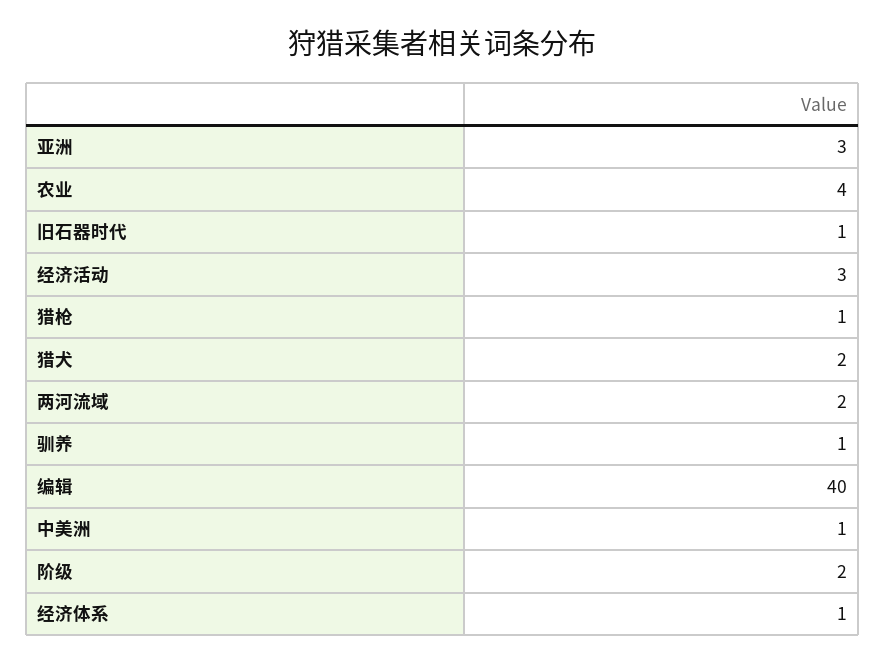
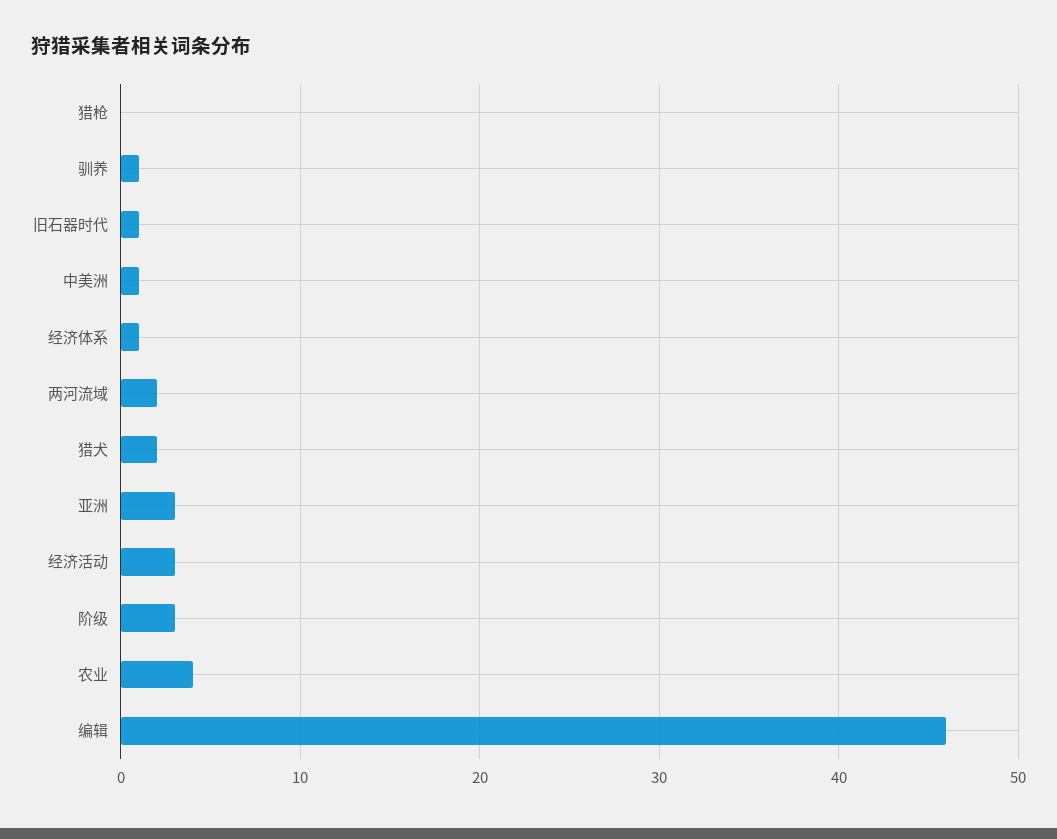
猎枪: 1 -> 0
编辑: 40 -> 46
阶级: 2 -> 3

